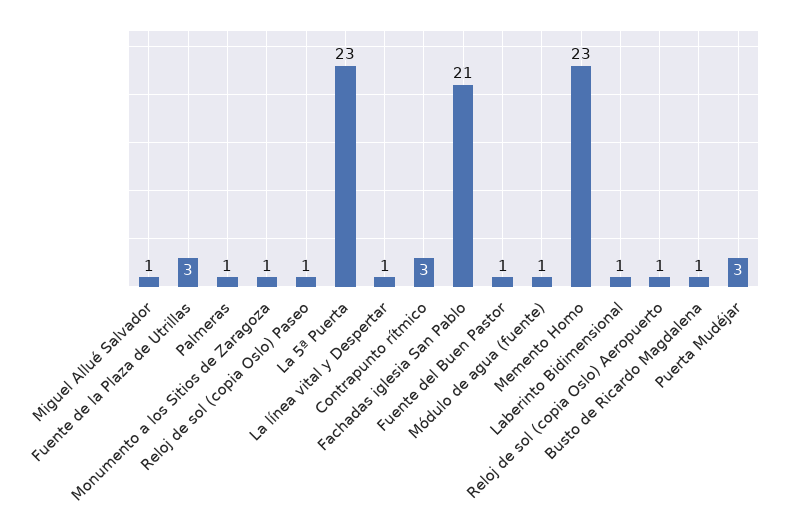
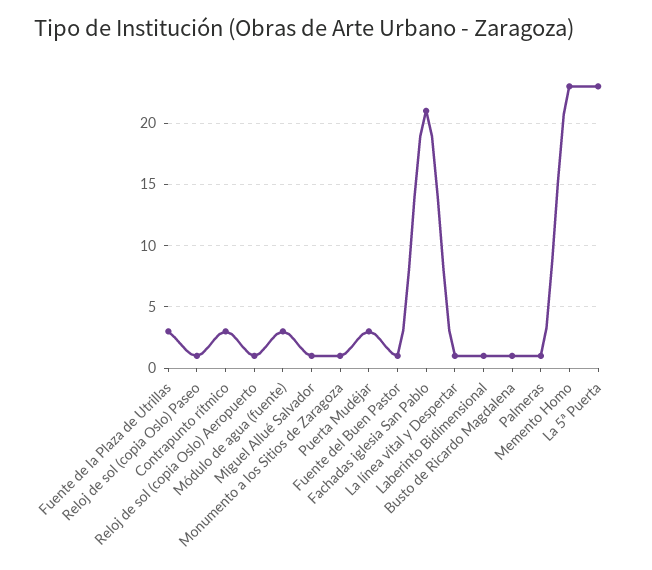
Módulo de agua (fuente): 1 -> 3

